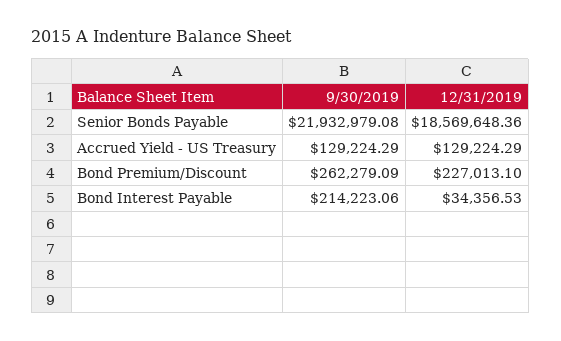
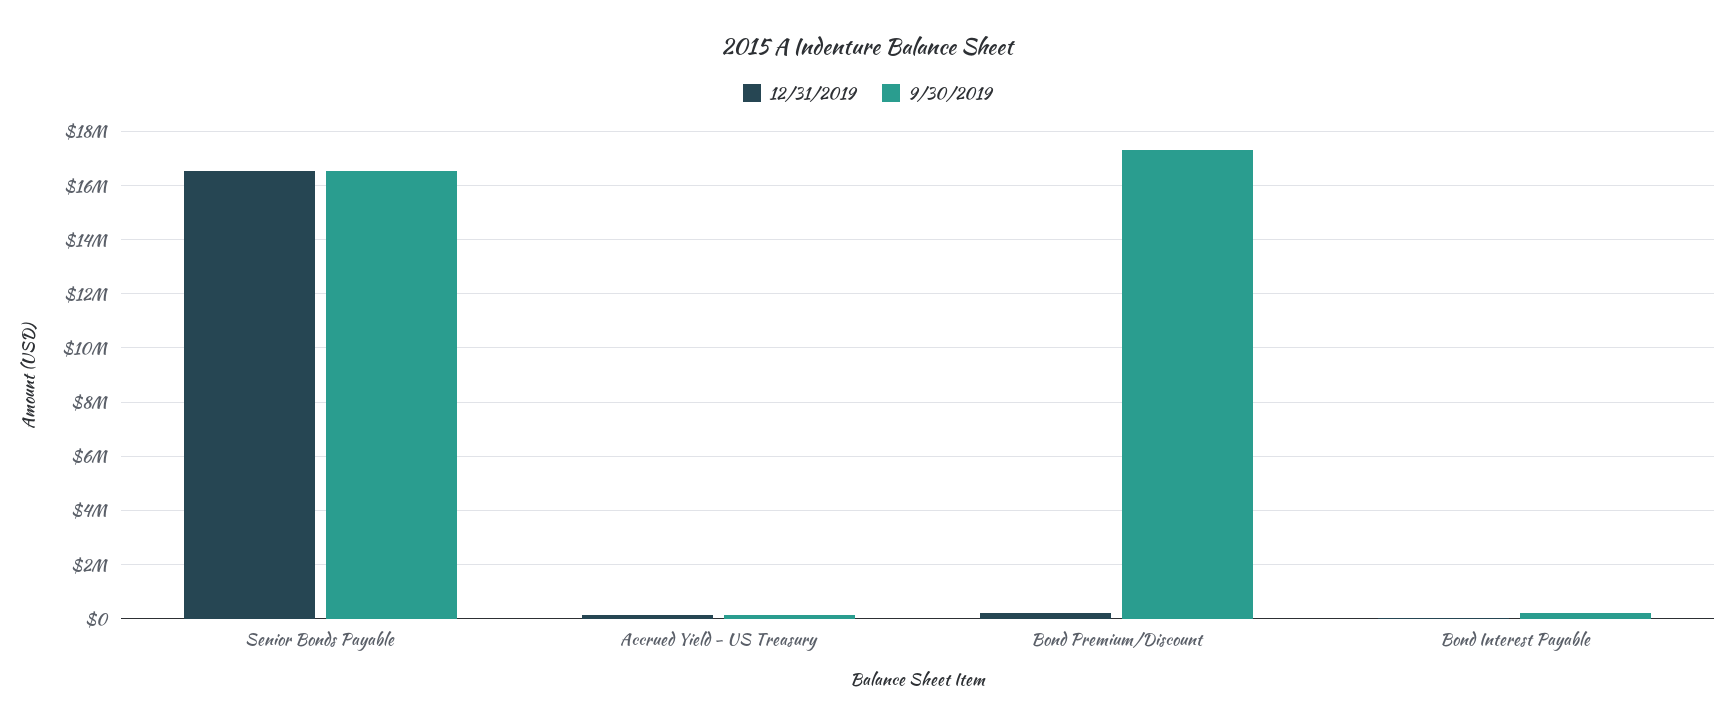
9/30/2019, Senior Bonds Payable: 21932979.08 -> 16500000
12/31/2019, Senior Bonds Payable: 18569648.36 -> 16500000
9/30/2019, Bond Premium/Discount: 262279.09 -> 17250000

